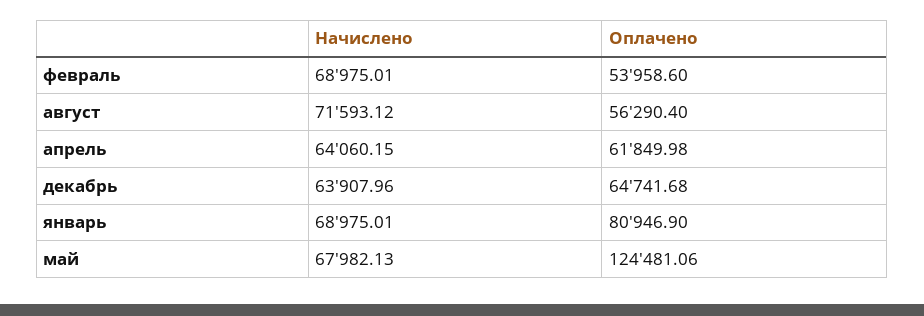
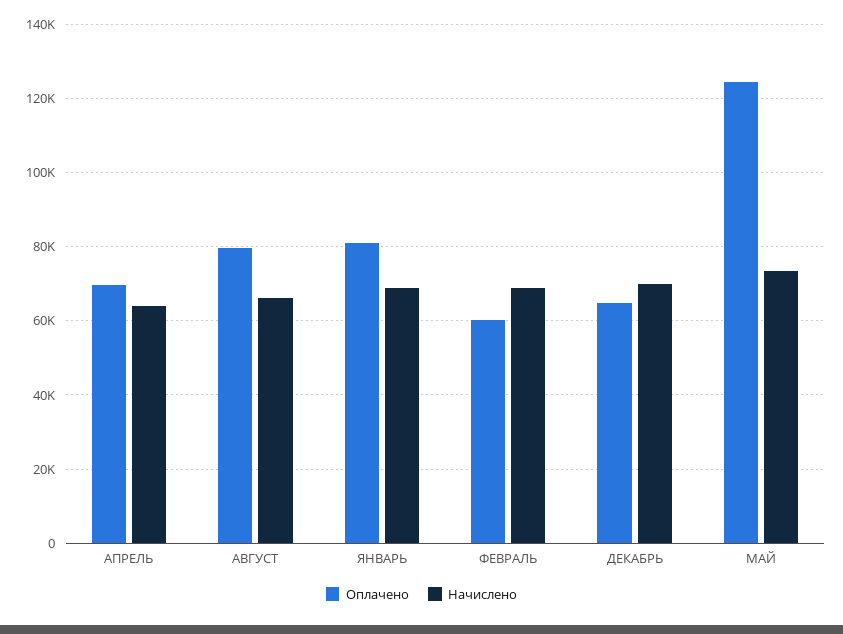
Оплачено, февраль: 53958.6 -> 60000
Начислено, август: 71593.12 -> 66000
Оплачено, август: 56290.4 -> 80000
Оплачено, апрель: 61849.98 -> 70000
Начислено, декабрь: 63907.96 -> 70000
Начислено, май: 67982.13 -> 74000

